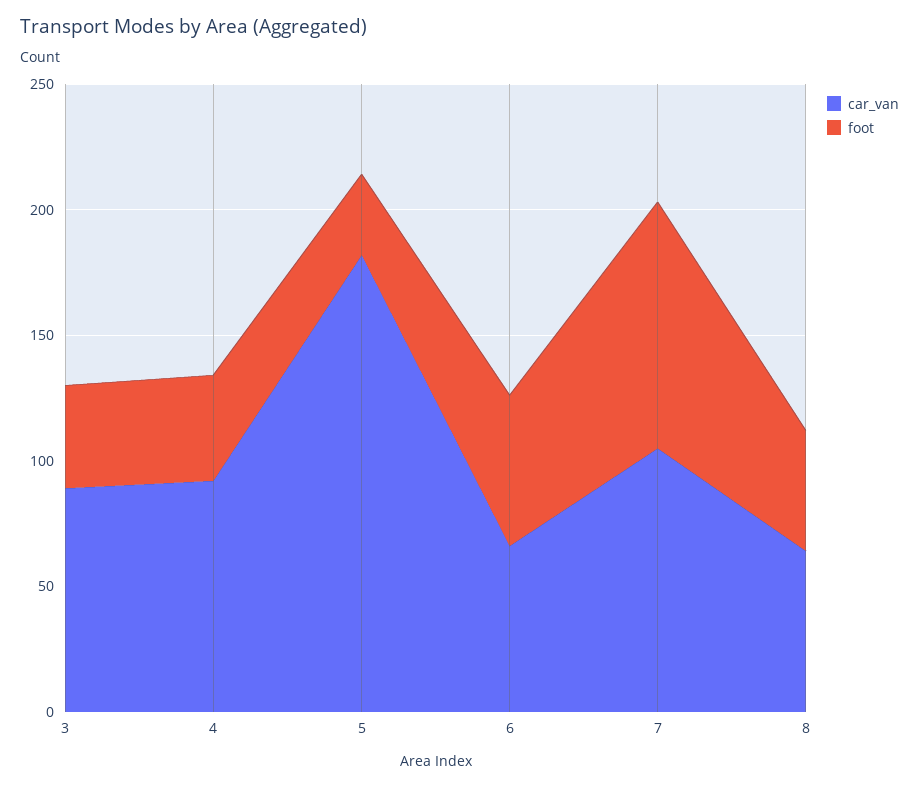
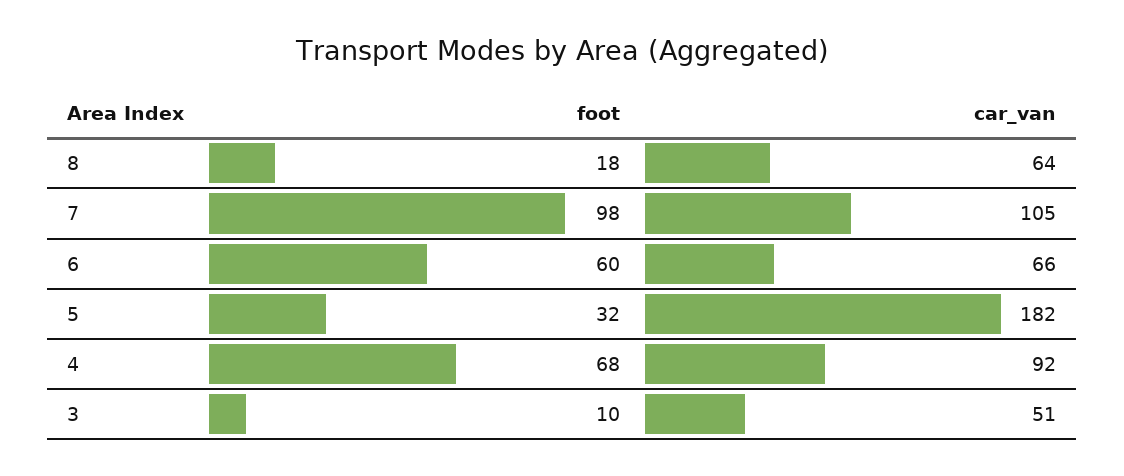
car_van, 3: 90 -> 51
foot, 3: 40 -> 10
foot, 4: 40 -> 68
foot, 8: 50 -> 18

